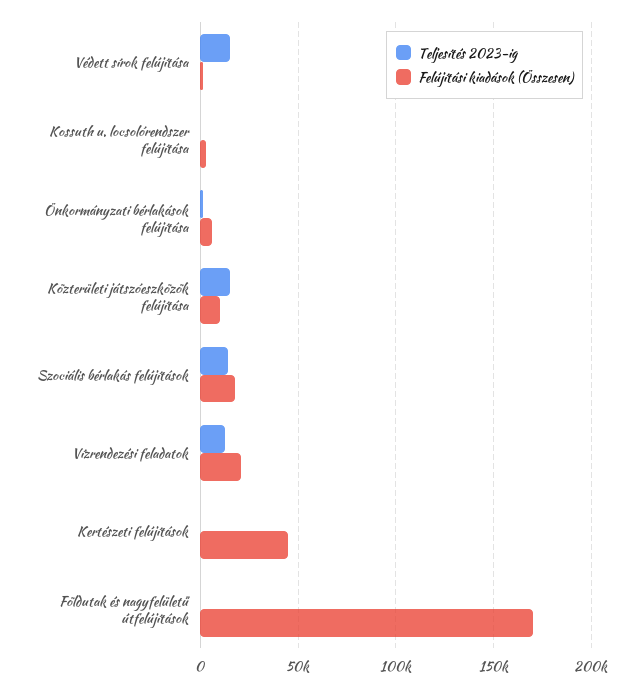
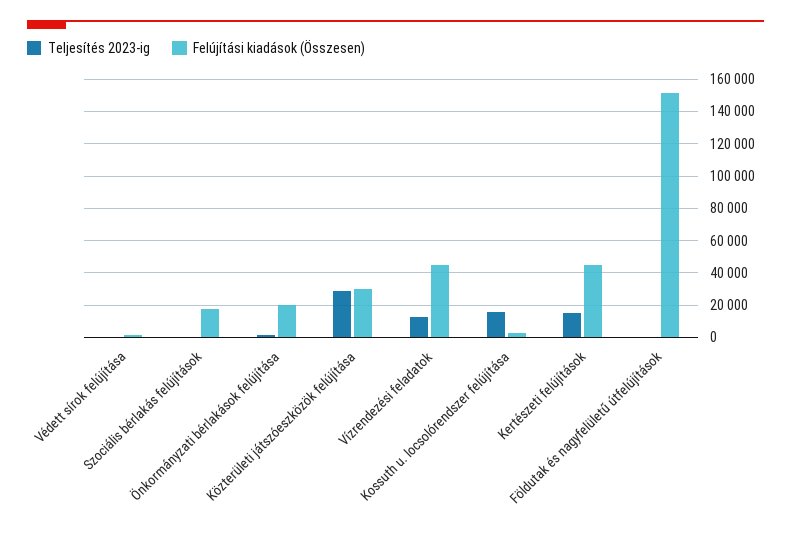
Teljesítés 2023-ig, Védett sírok felújítása: 15000 -> 0
Teljesítés 2023-ig, Kossuth u. locsolórendszer felújítása: 0 -> 15000
Felújítási kiadások (Összesen), Önkormányzati bérlakások felújítása: 5000 -> 20000
Teljesítés 2023-ig, Közterületi játszóeszközök felújítása: 15000 -> 30000
Felújítási kiadások (Összesen), Közterületi játszóeszközök felújítása: 10000 -> 30000
Teljesítés 2023-ig, Szociális bérlakás felújítások: 15000 -> 0
Felújítási kiadások (Összesen), Vízrendezési feladatok: 20000 -> 45000
Teljesítés 2023-ig, Kertészeti felújítások: 0 -> 15000
Felújítási kiadások (Összesen), Földutak és nagyfelületű útfelújítások: 170000 -> 150000

